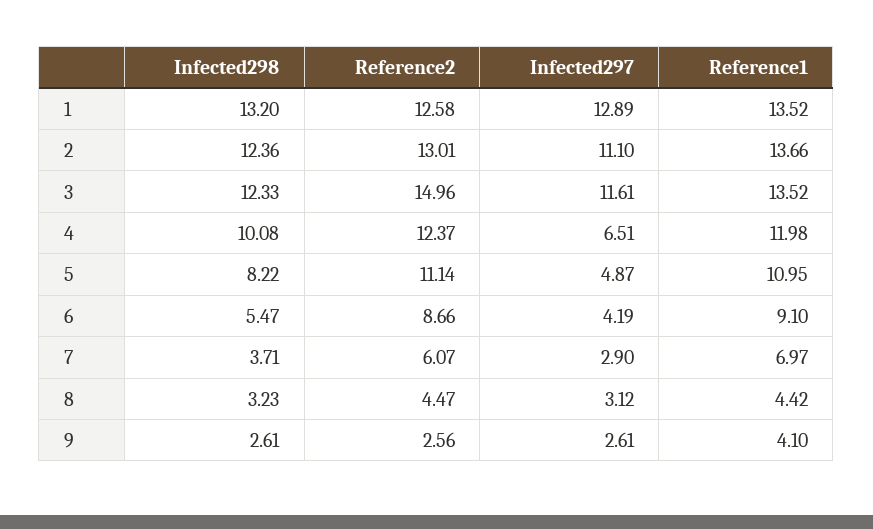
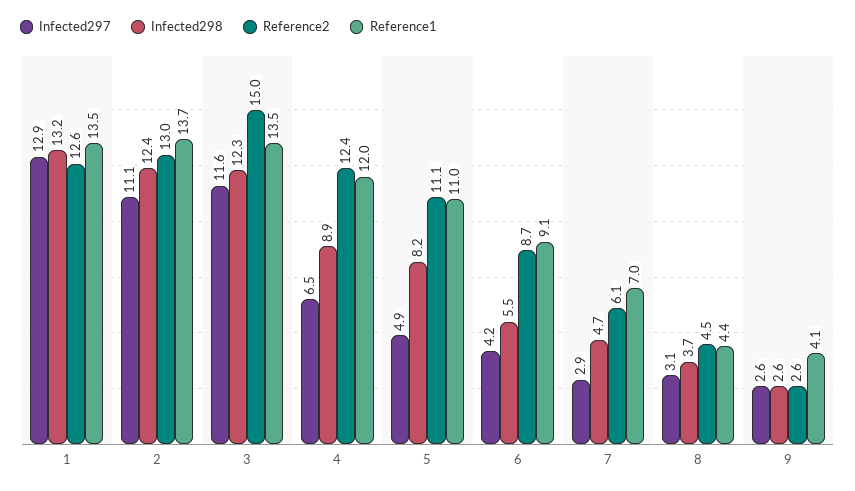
Infected298, 4: 10.08 -> 8.9
Infected298, 7: 3.71 -> 4.7
Infected298, 8: 3.23 -> 3.7

